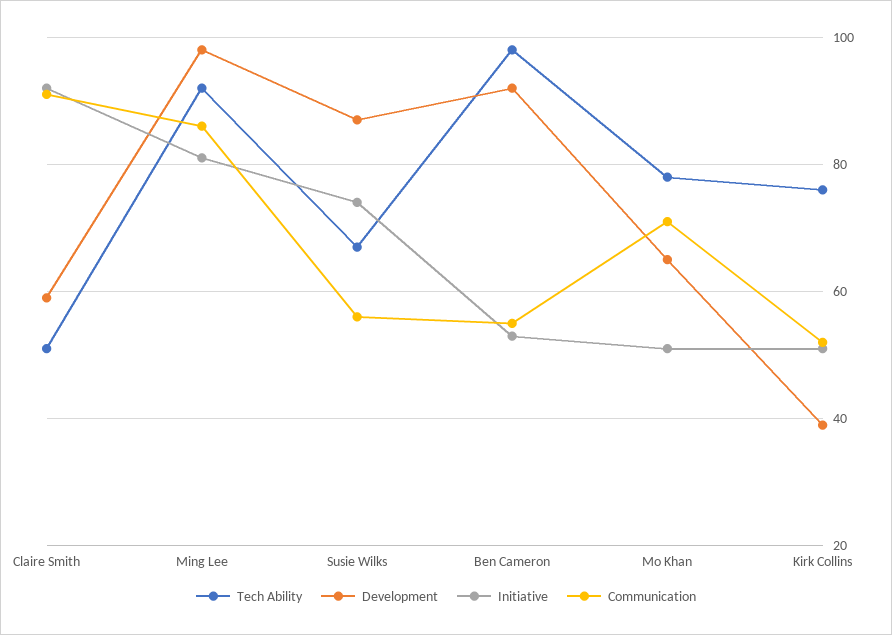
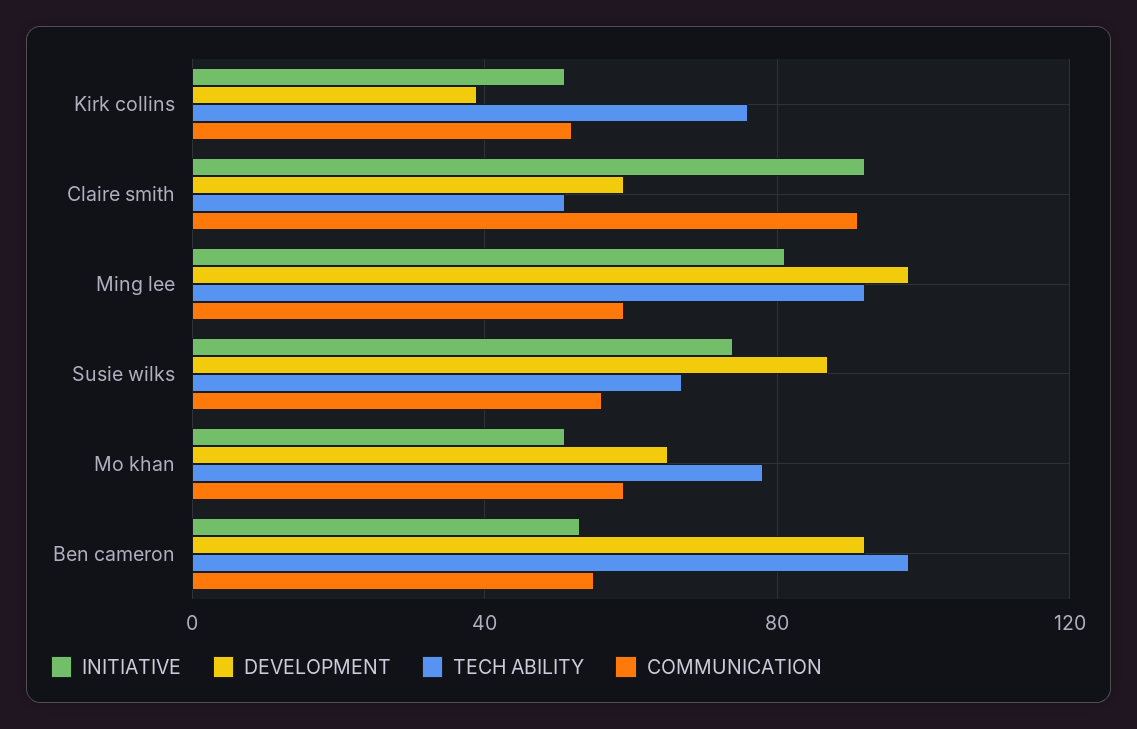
Communication, Ming Lee: 85 -> 60
Communication, Mo Khan: 70 -> 60

